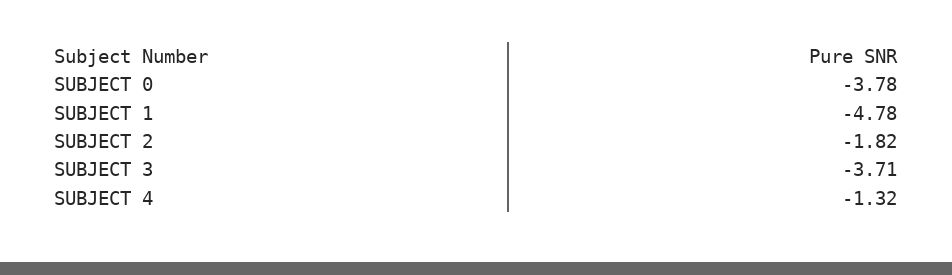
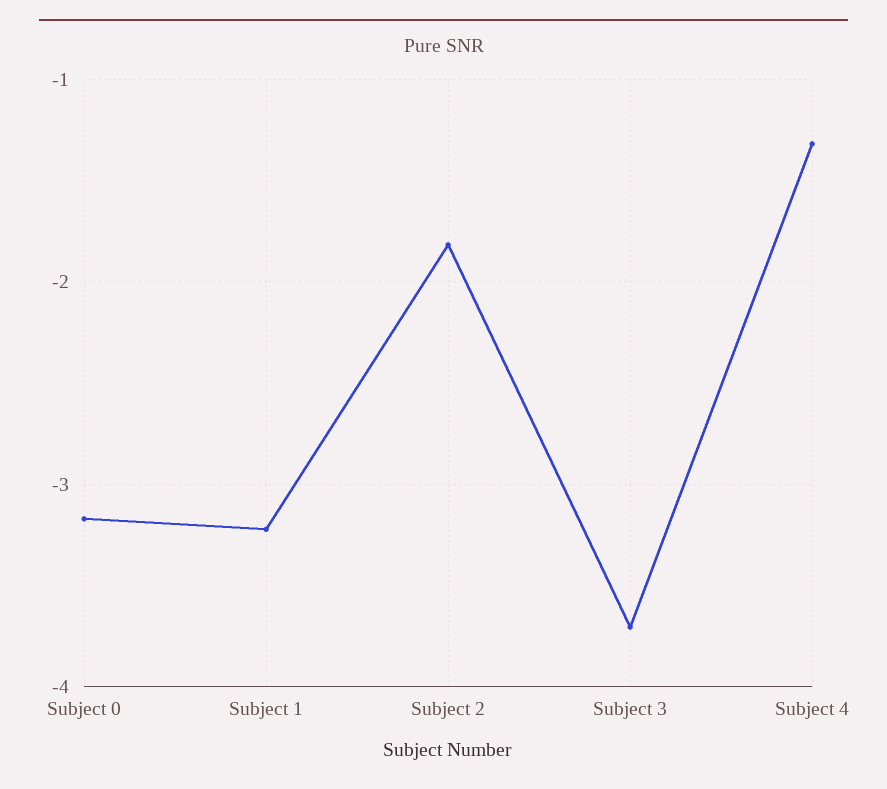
SUBJECT 0: -3.78 -> -3.2
SUBJECT 1: -4.78 -> -3.2

